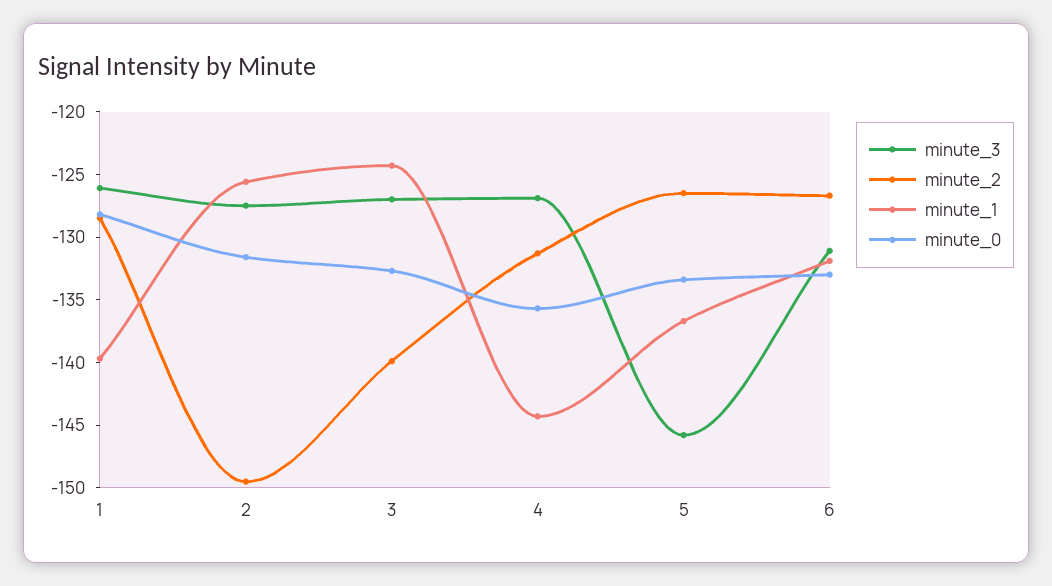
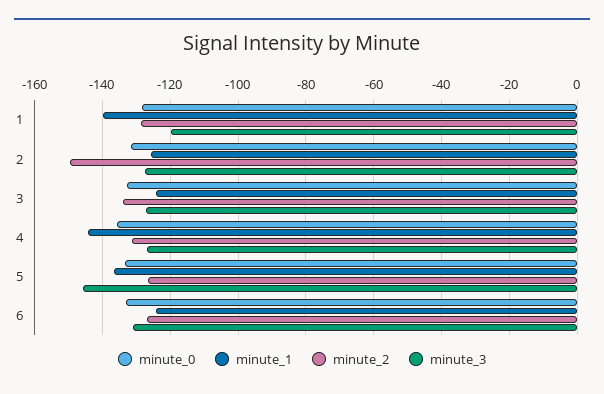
minute_3, 1: -126 -> -120
minute_2, 3: -140 -> -134
minute_1, 6: -132 -> -124

